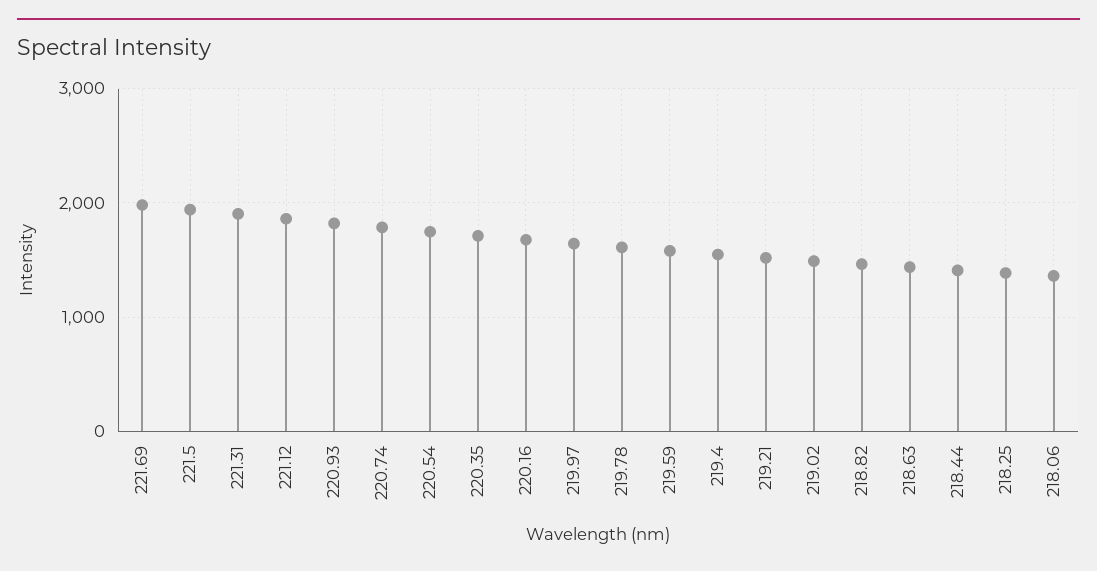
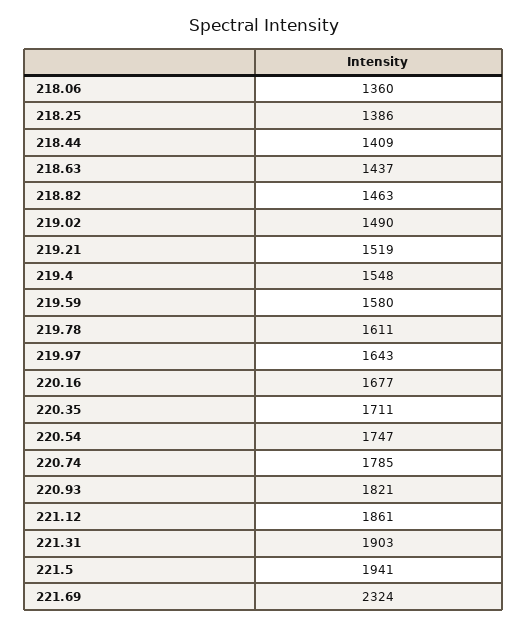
221.69: 2000 -> 2324

